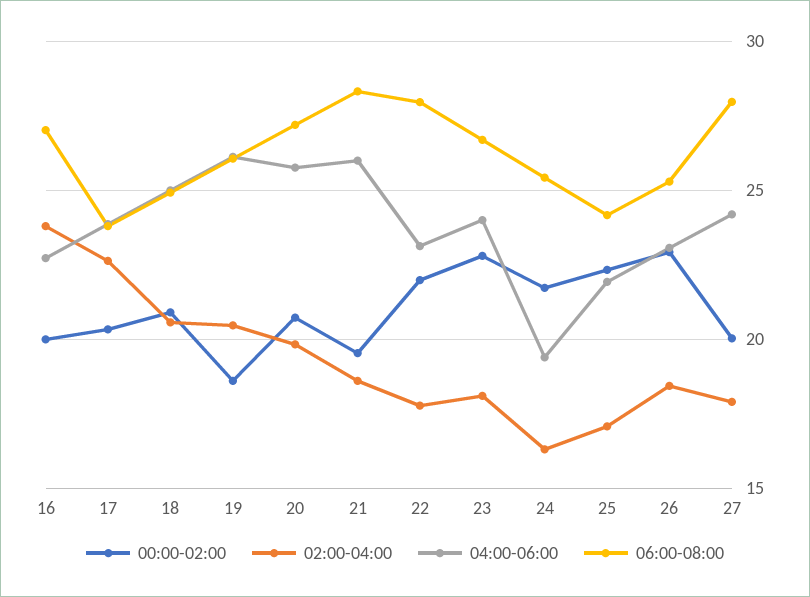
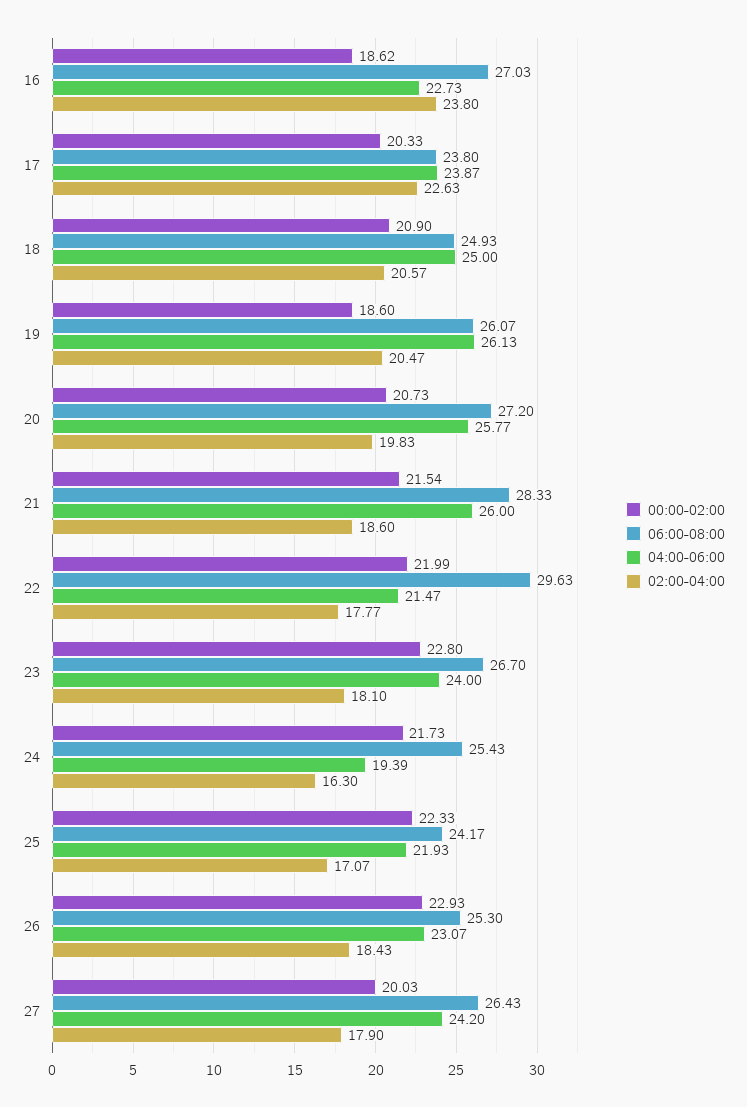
00:00-02:00, 16: 20 -> 18.62
00:00-02:00, 21: 19.5 -> 21.54
04:00-06:00, 22: 23 -> 21.47
06:00-08:00, 22: 28 -> 29.63
06:00-08:00, 27: 28 -> 26.43

